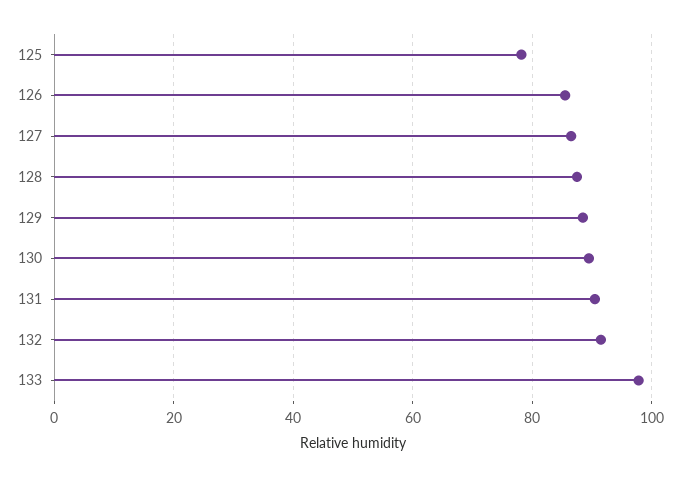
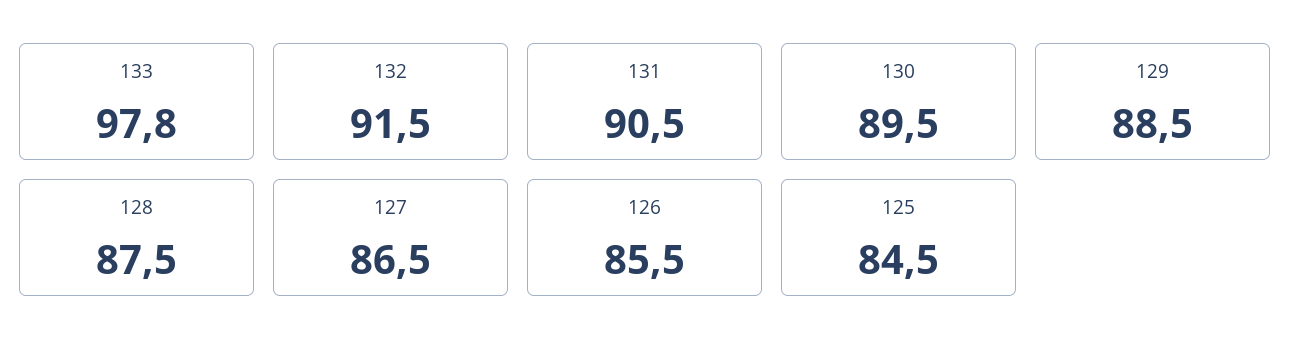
125: 78 -> 84.5

